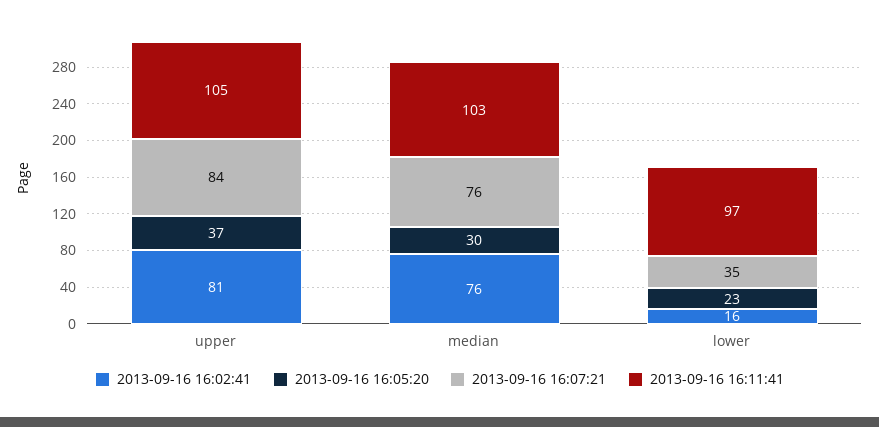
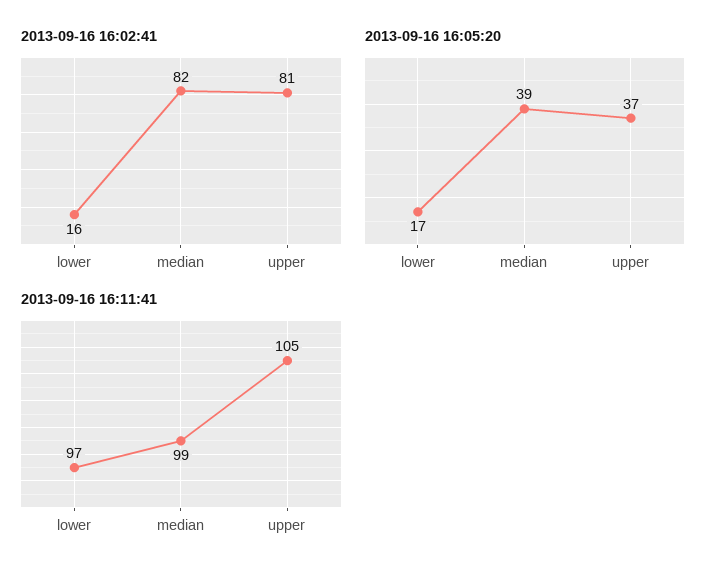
2013-09-16 16:07:21, upper: 84 -> none
2013-09-16 16:02:41, median: 76 -> 82
2013-09-16 16:05:20, median: 30 -> 39
2013-09-16 16:07:21, median: 76 -> none
2013-09-16 16:11:41, median: 103 -> 99
2013-09-16 16:05:20, lower: 23 -> 17
2013-09-16 16:07:21, lower: 35 -> none

